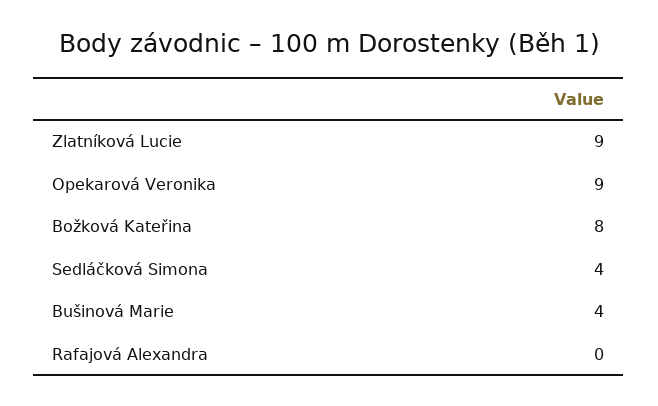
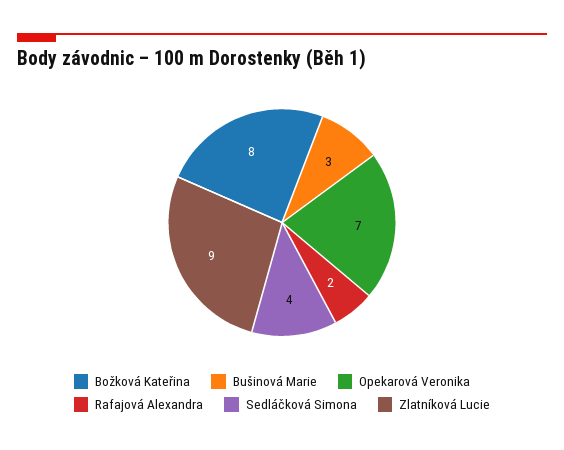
Opekarová Veronika: 9 -> 7
Bušinová Marie: 4 -> 3
Rafajová Alexandra: 0 -> 2

